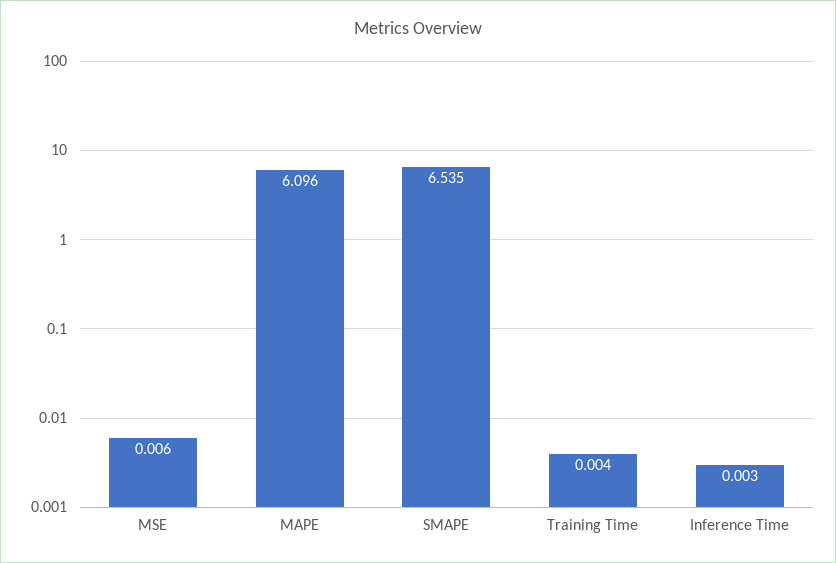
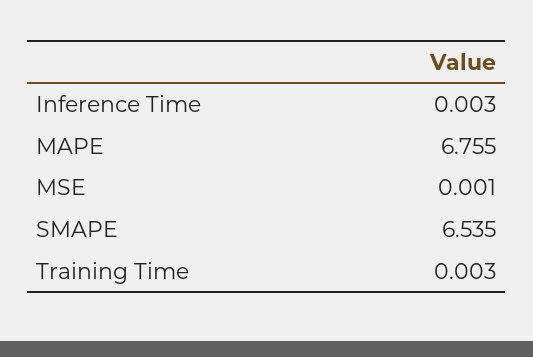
MSE: 0.006 -> 0.001
MAPE: 6.096 -> 6.755
Training Time: 0.004 -> 0.003

